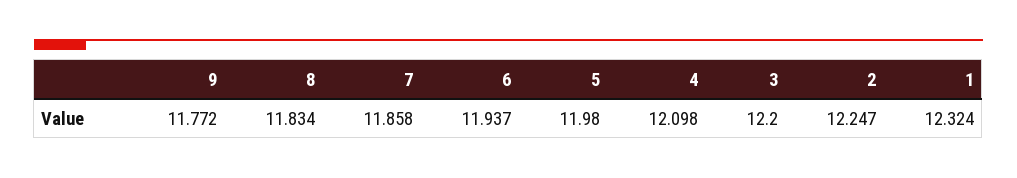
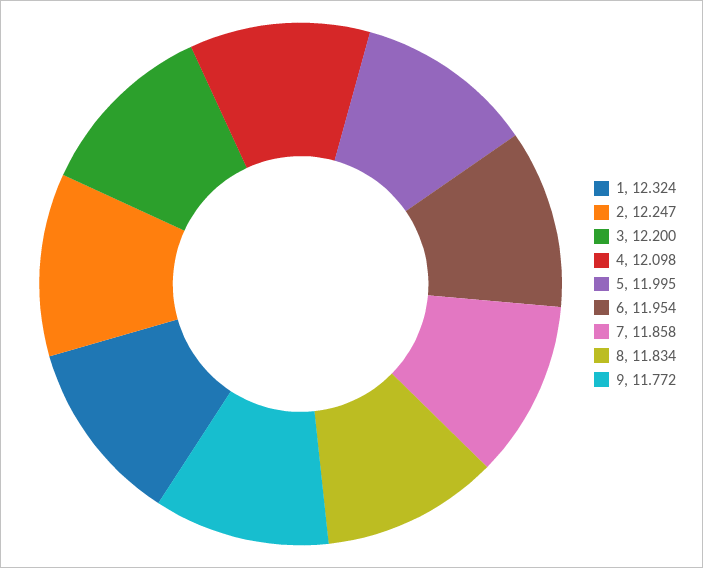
6: 11.937 -> 11.954
5: 11.98 -> 11.995

